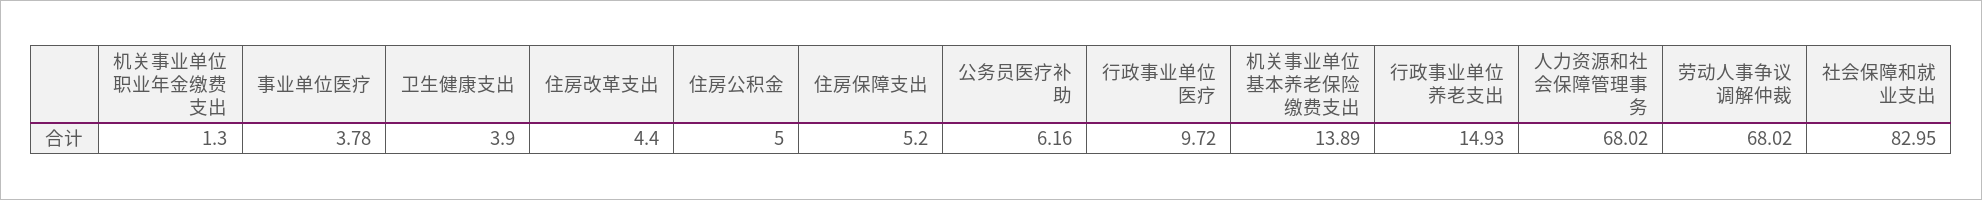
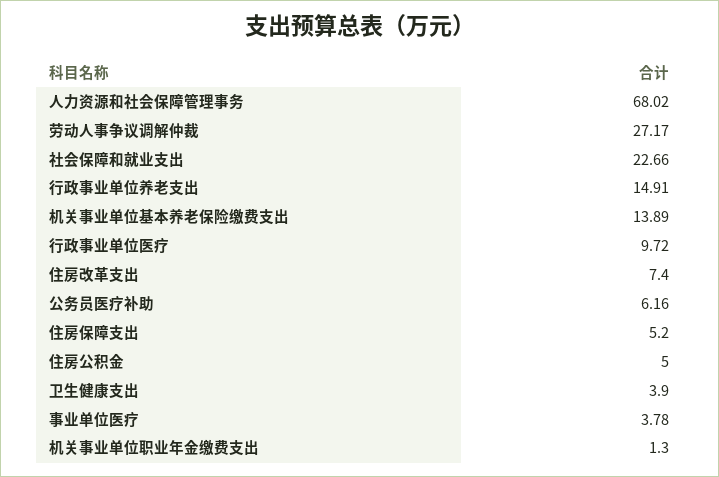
住房改革支出: 4.4 -> 7.4
行政事业单位养老支出: 14.93 -> 14.91
劳动人事争议调解仲裁: 68.02 -> 27.17
社会保障和就业支出: 82.95 -> 22.66

